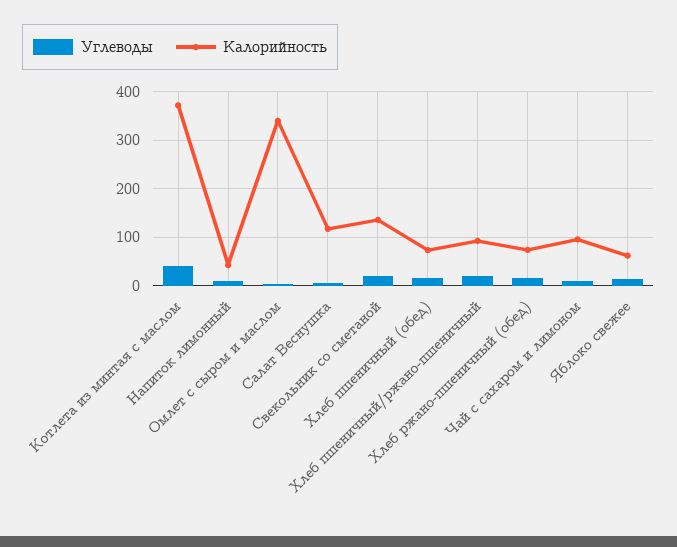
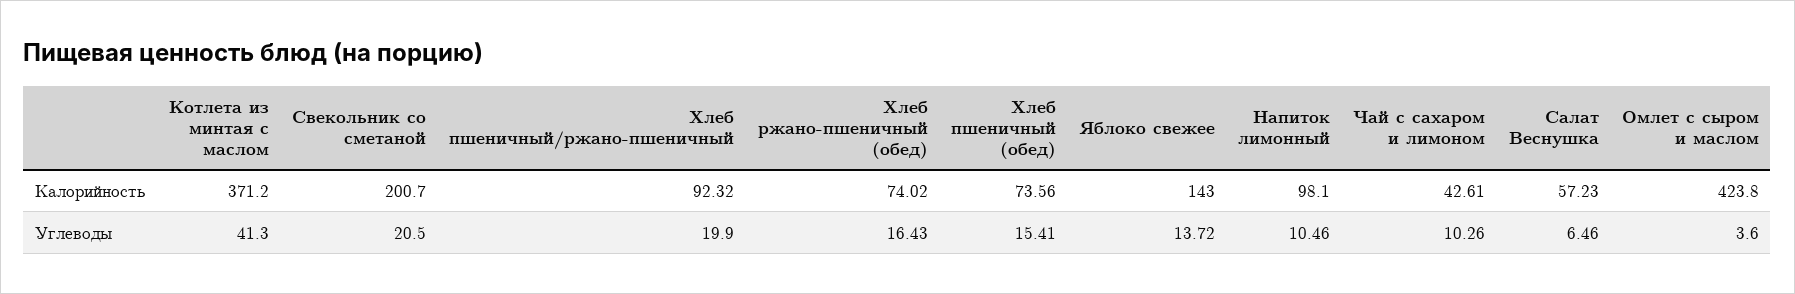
Калорийность, Напиток лимонный: 40 -> 98.1
Калорийность, Омлет с сыром и маслом: 340 -> 423.8
Калорийность, Салат Веснушка: 120 -> 57.23
Калорийность, Свекольник со сметаной: 140 -> 200.7
Калорийность, Чай с сахаром и лимоном: 100 -> 42.61
Калорийность, Яблоко свежее: 60 -> 143

